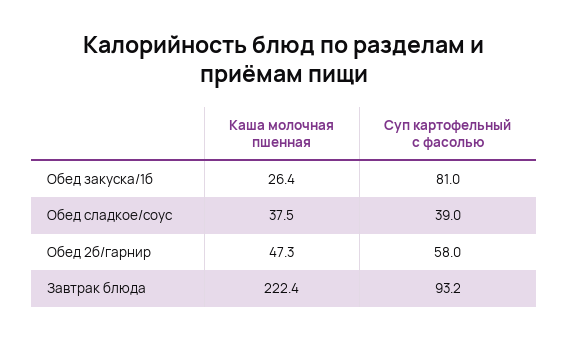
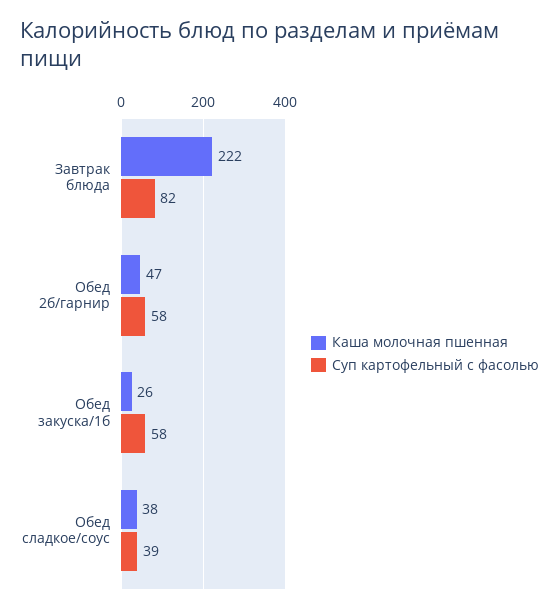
Суп картофельный с фасолью, Обед закуска/1б: 81 -> 58
Суп картофельный с фасолью, Завтрак блюда: 93.2 -> 82

